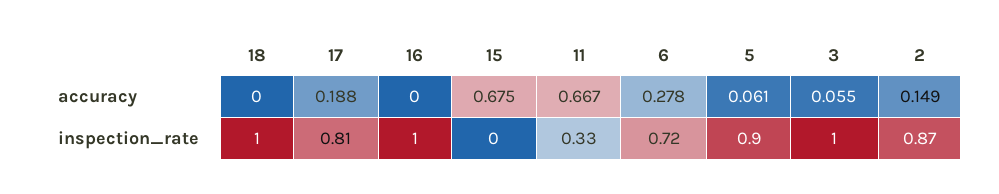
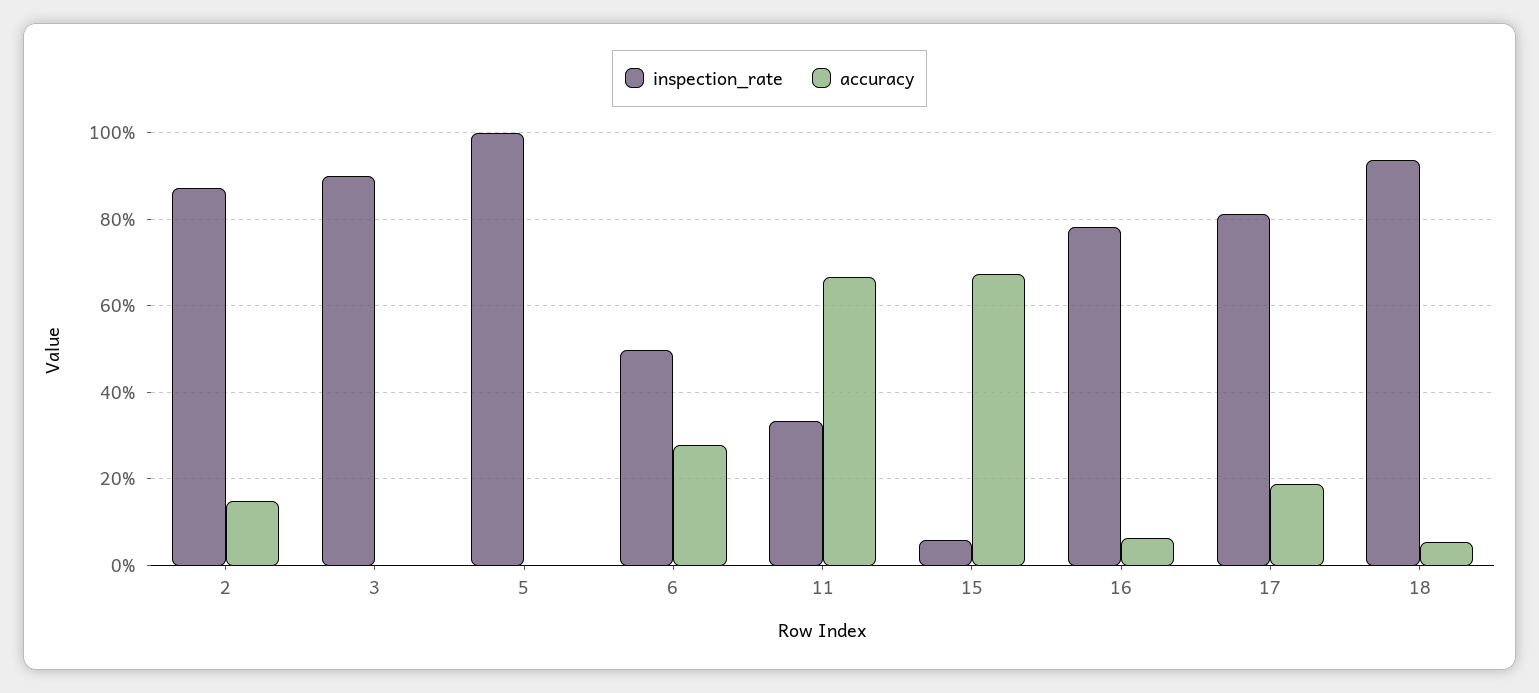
accuracy, 18: 0 -> 0.06
accuracy, 16: 0 -> 0.06
accuracy, 5: 0.061 -> 0
accuracy, 3: 0.055 -> 0
inspection_rate, 18: 1 -> 0.94
inspection_rate, 16: 1 -> 0.78
inspection_rate, 15: 0 -> 0.06
inspection_rate, 6: 0.72 -> 0.5
inspection_rate, 5: 0.9 -> 1
inspection_rate, 3: 1 -> 0.9

